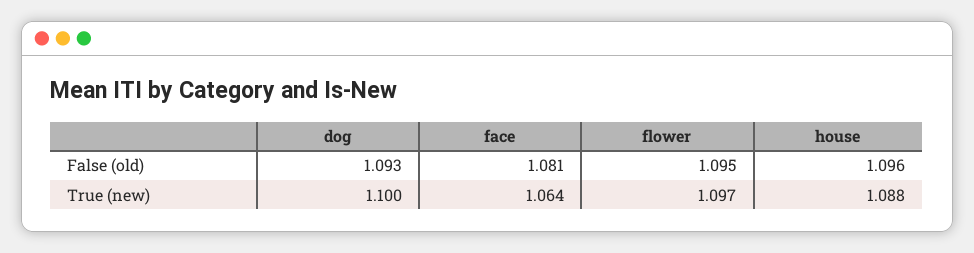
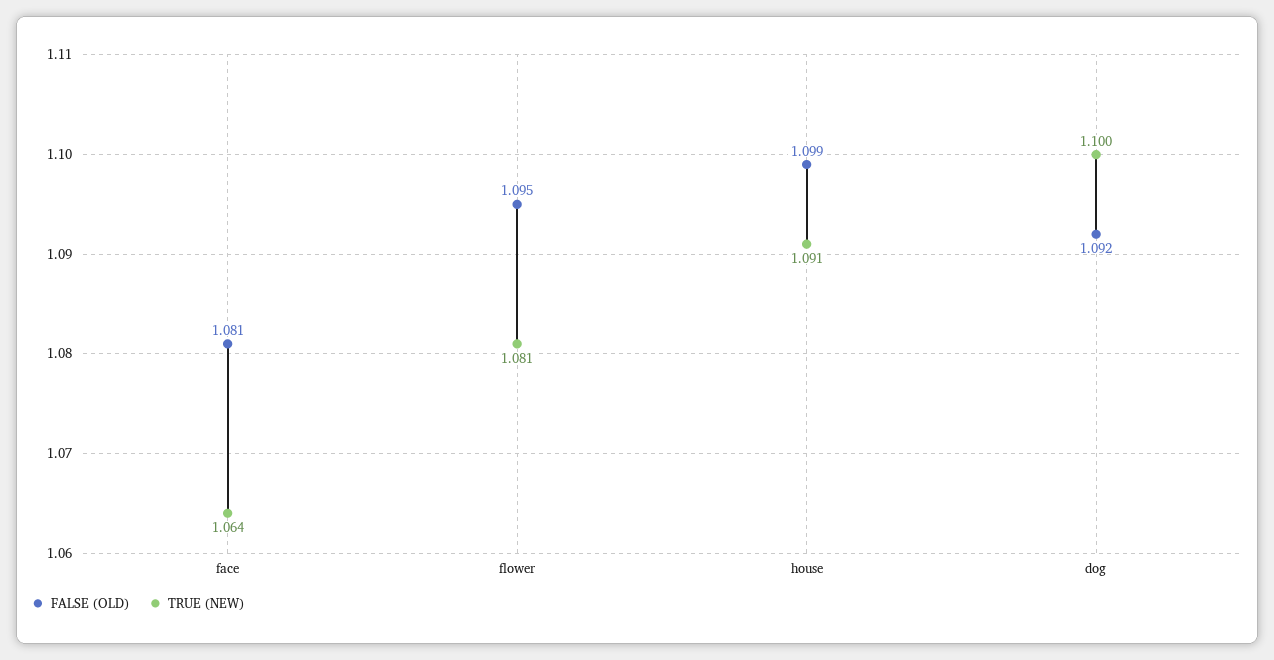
False (old), dog: 1.093 -> 1.092
False (old), house: 1.096 -> 1.099
True (new), flower: 1.097 -> 1.081
True (new), house: 1.088 -> 1.091

